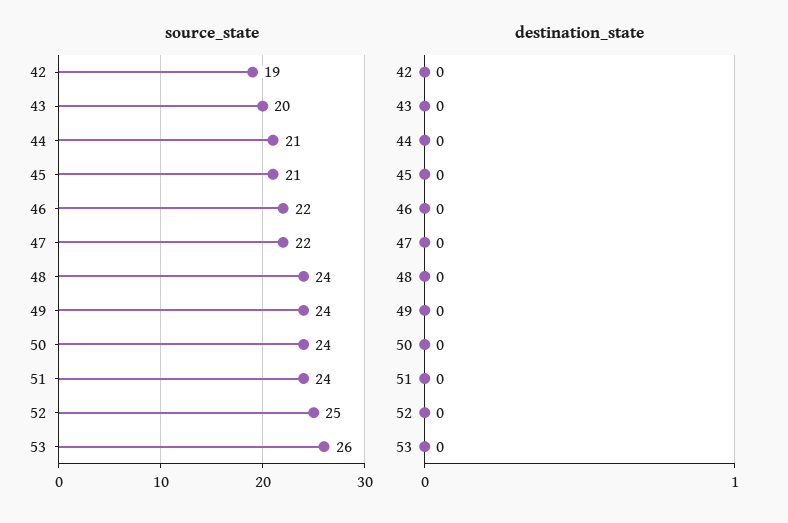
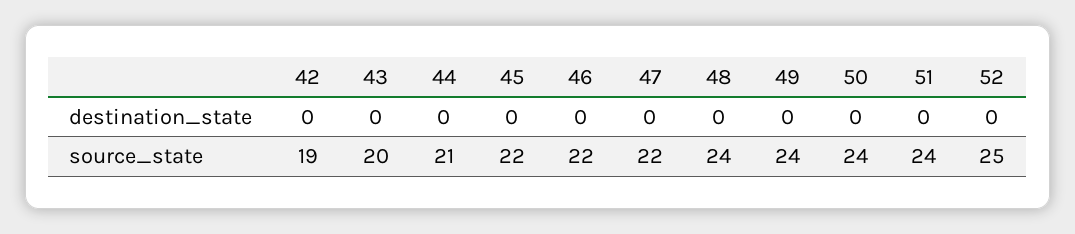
source_state, 45: 21 -> 22
source_state, 53: 26 -> none
destination_state, 53: 0 -> none

